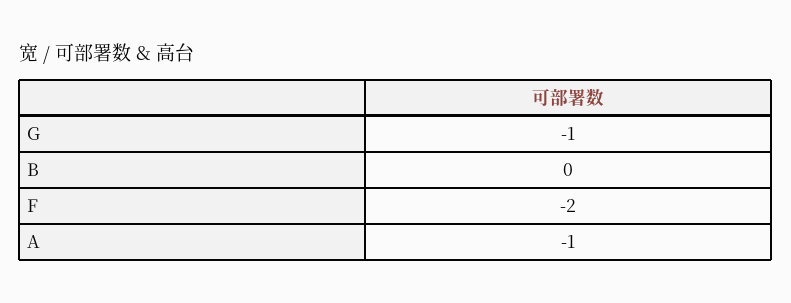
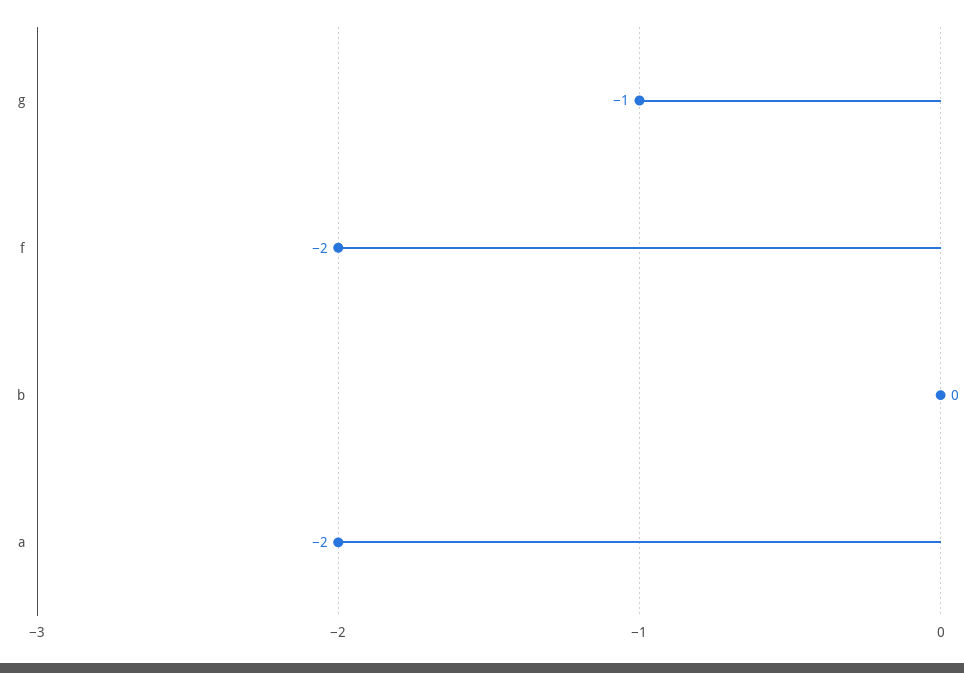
A: -1 -> -2

